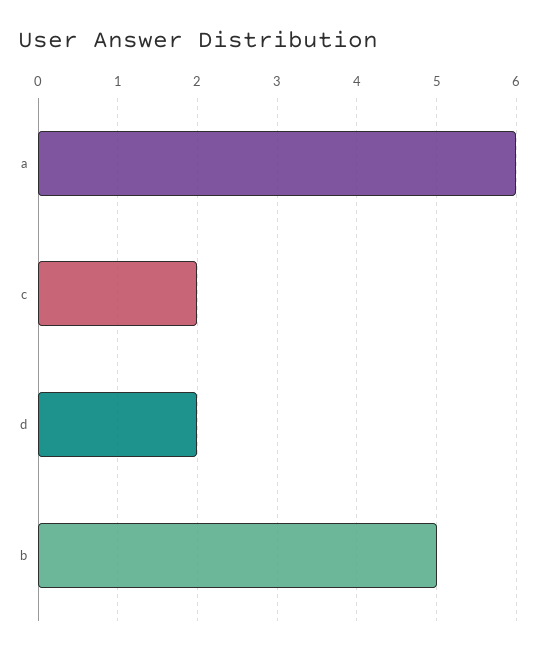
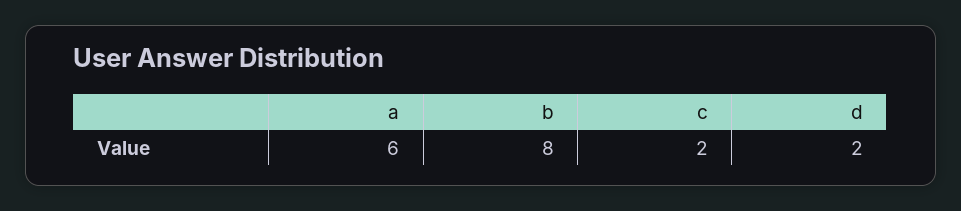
b: 5 -> 8

